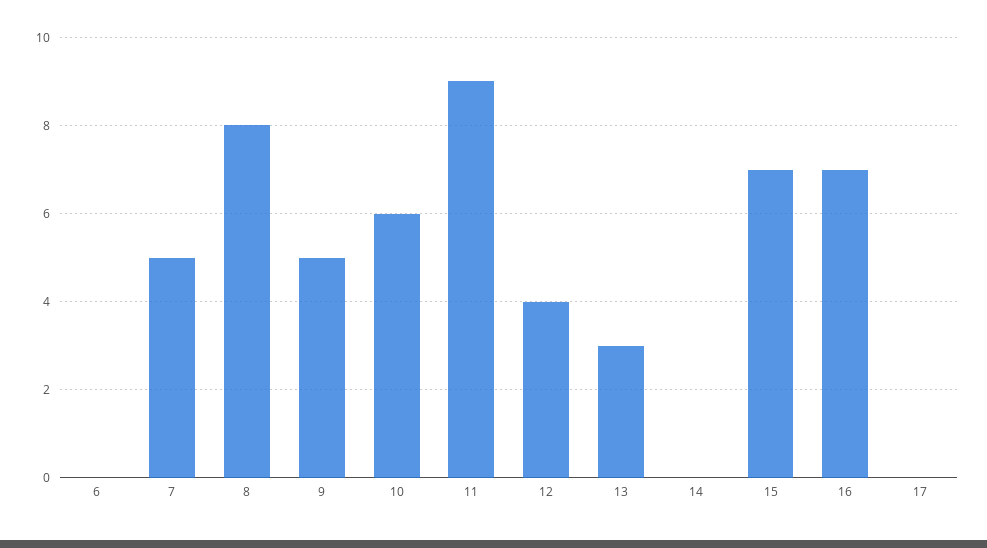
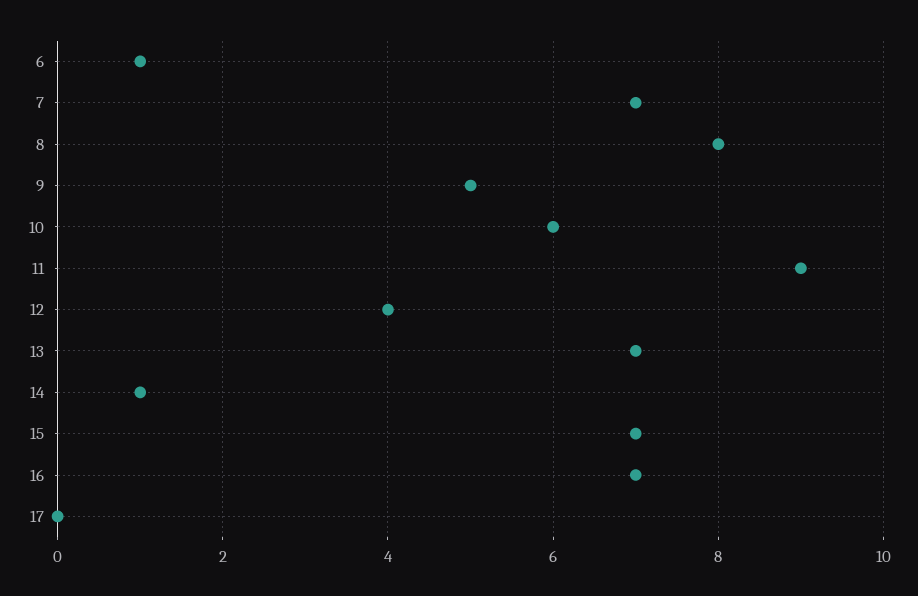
6: 0 -> 1
7: 5 -> 7
13: 3 -> 7
14: 0 -> 1

